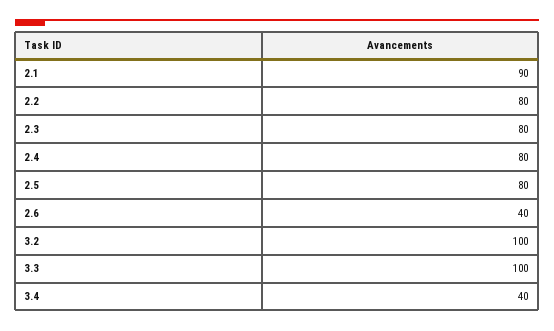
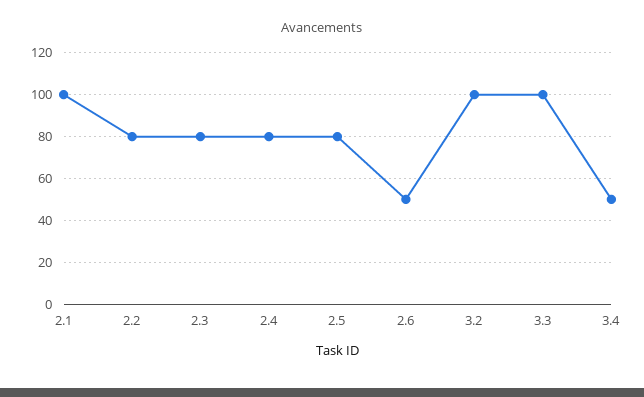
2.1: 90 -> 100
2.6: 40 -> 50
3.4: 40 -> 50

